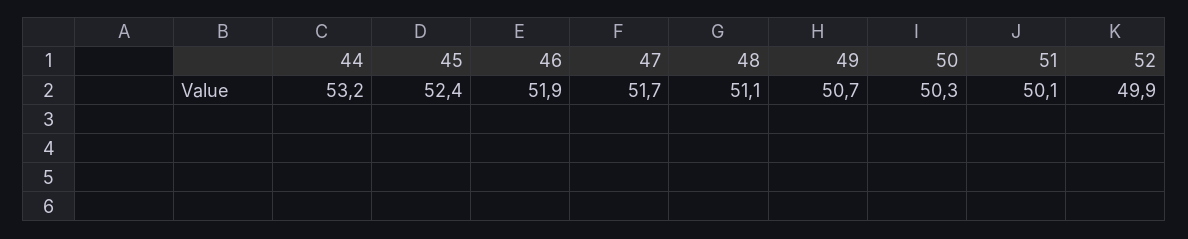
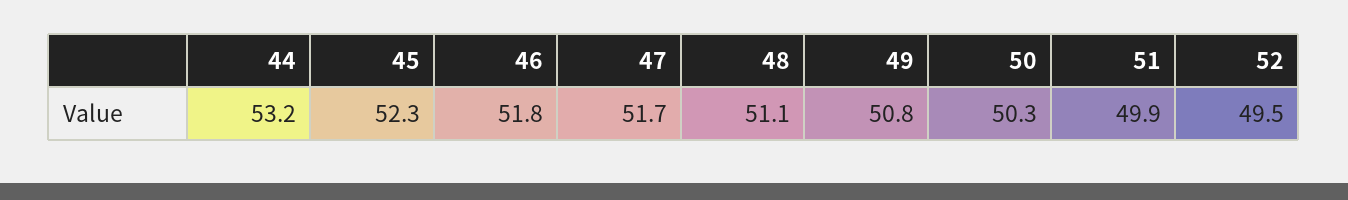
45: 52.4 -> 52.3
46: 51.9 -> 51.8
49: 50.7 -> 50.8
51: 50.1 -> 49.9
52: 49.9 -> 49.5

